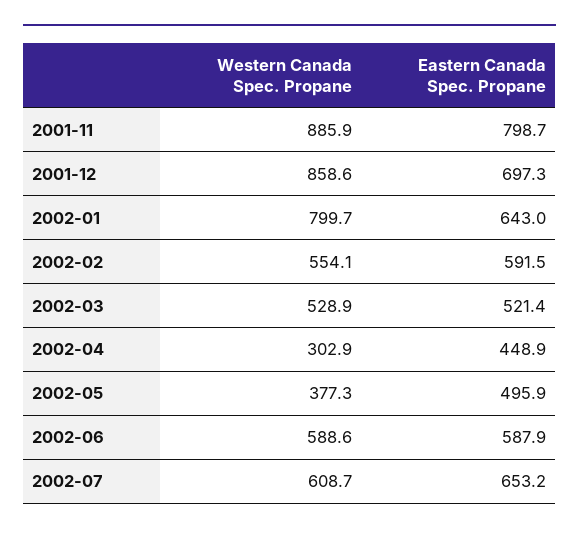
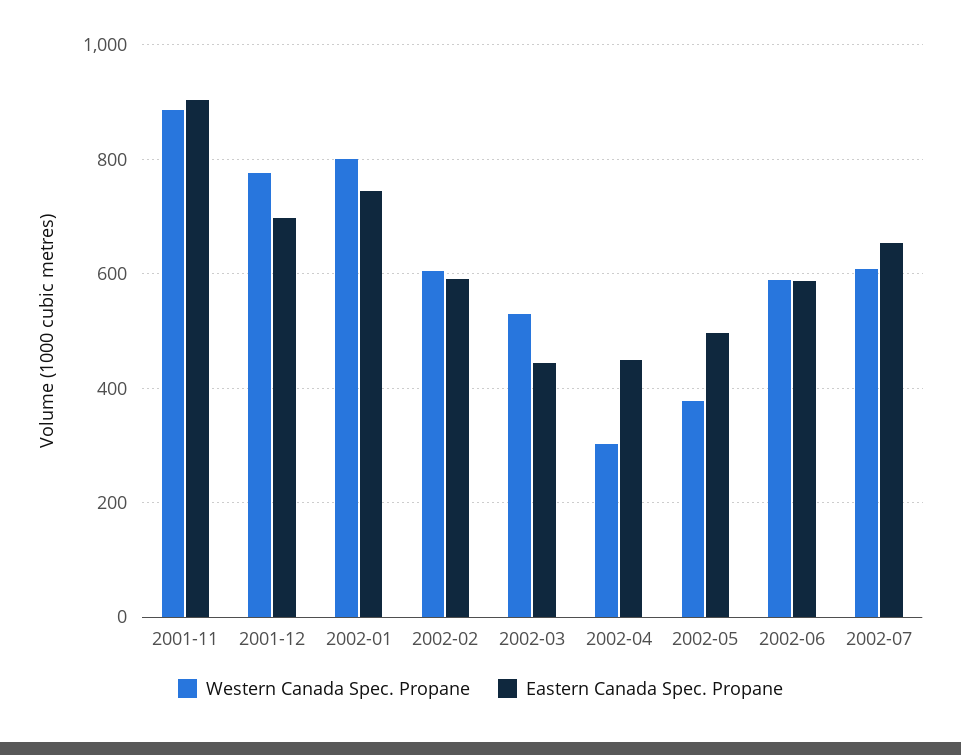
Eastern Canada Spec. Propane, 2001-11: 798.7 -> 900
Western Canada Spec. Propane, 2001-12: 858.6 -> 780
Eastern Canada Spec. Propane, 2002-01: 643 -> 740
Western Canada Spec. Propane, 2002-02: 554.1 -> 600
Eastern Canada Spec. Propane, 2002-03: 521.4 -> 440

